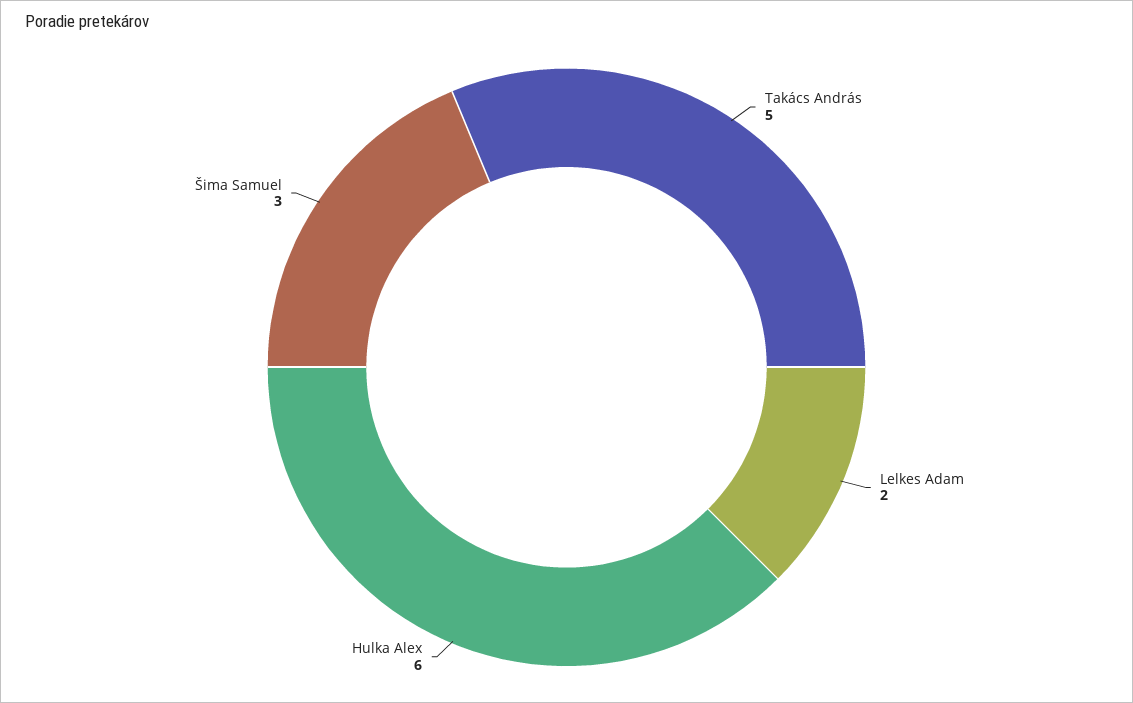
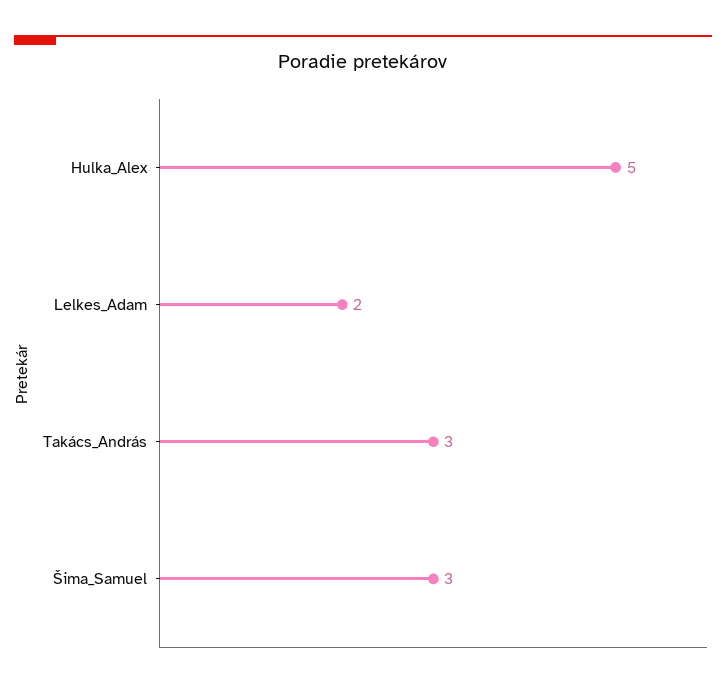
Takács András: 5 -> 3
Hulka Alex: 6 -> 5

